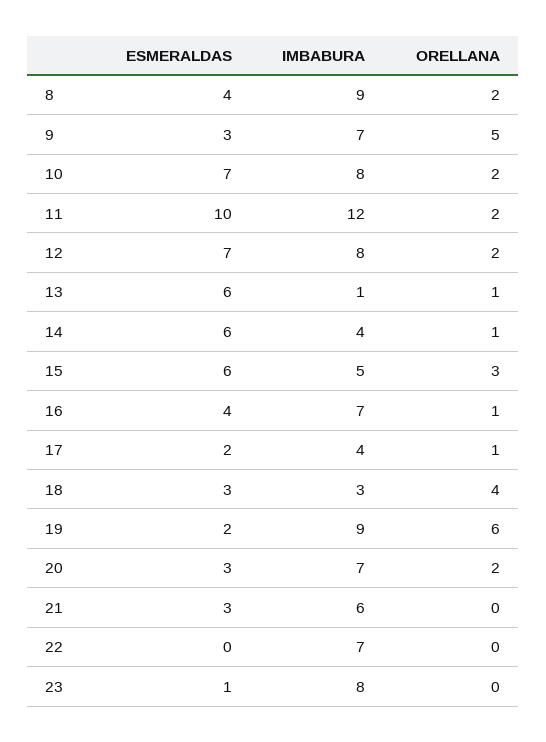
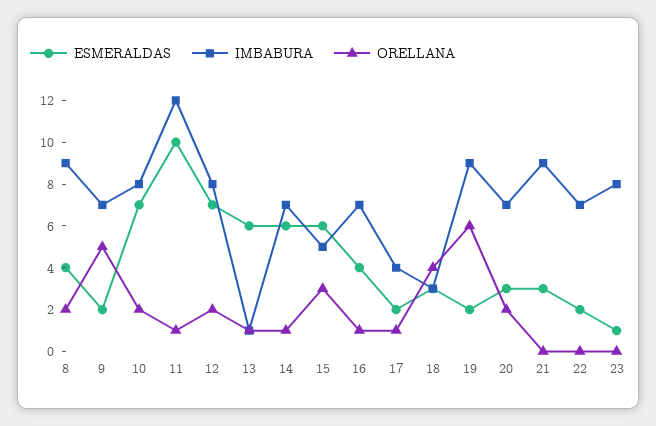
ESMERALDAS, 9: 3 -> 2
ORELLANA, 11: 2 -> 1
IMBABURA, 14: 4 -> 7
IMBABURA, 21: 6 -> 9
ESMERALDAS, 22: 0 -> 2

